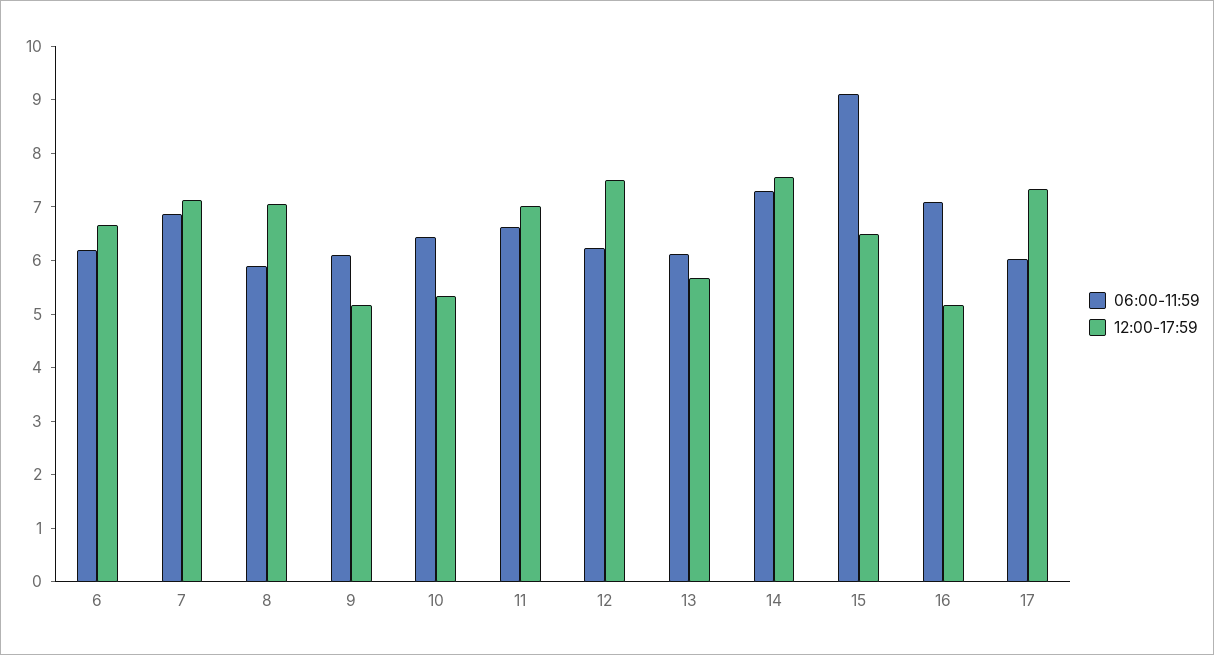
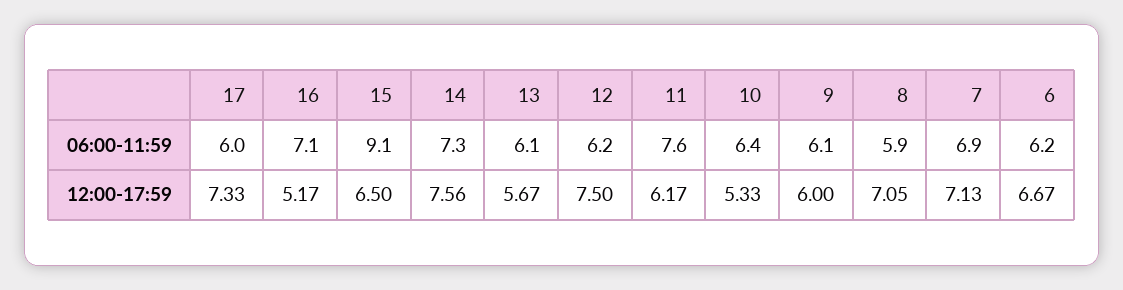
12:00-17:59, 9: 5.2 -> 6
06:00-11:59, 11: 6.6 -> 7.6
12:00-17:59, 11: 7 -> 6.17

